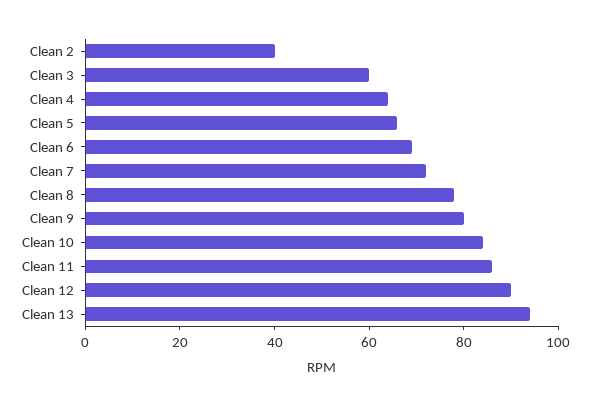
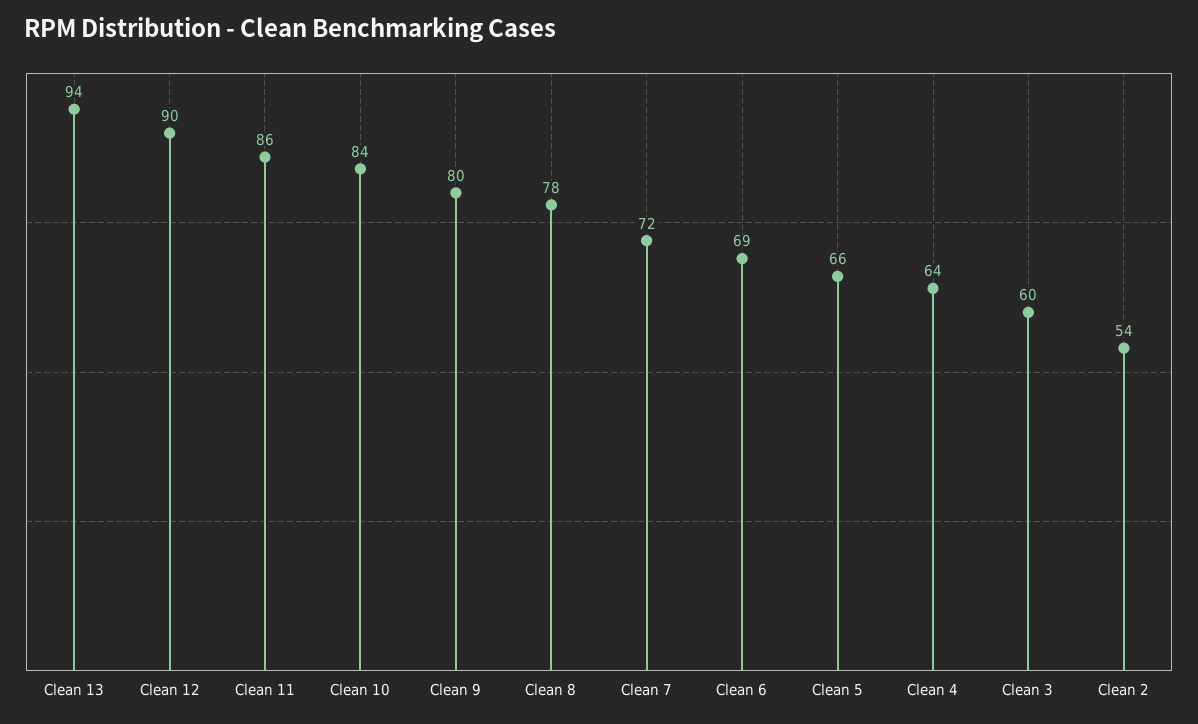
Clean 2: 40 -> 54

